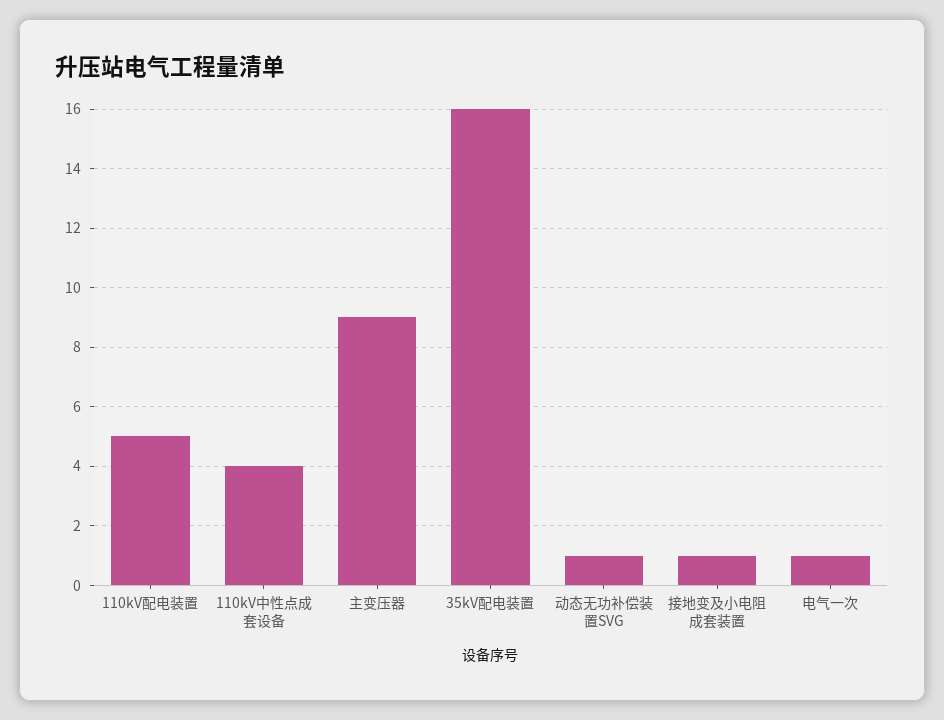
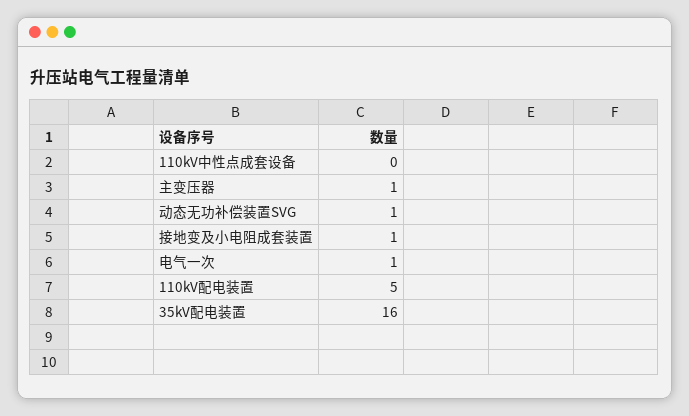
110kV中性点成套设备: 4 -> 0
主变压器: 9 -> 1

